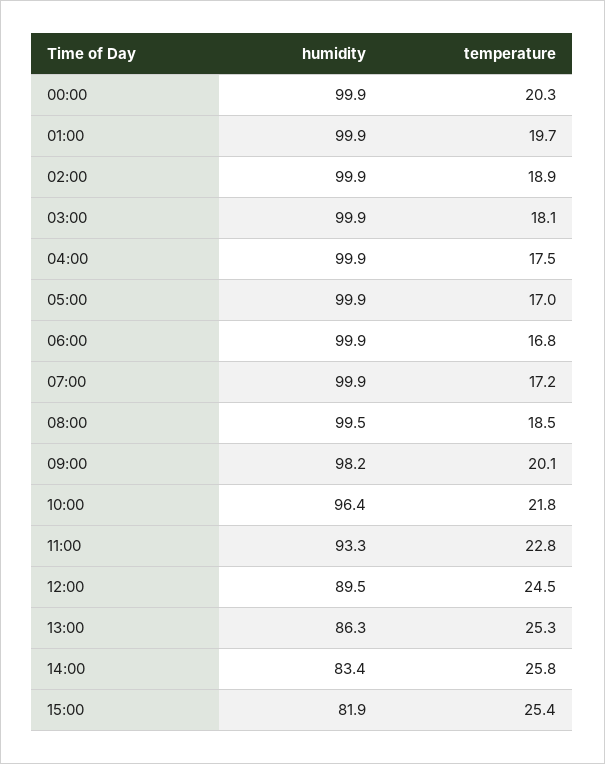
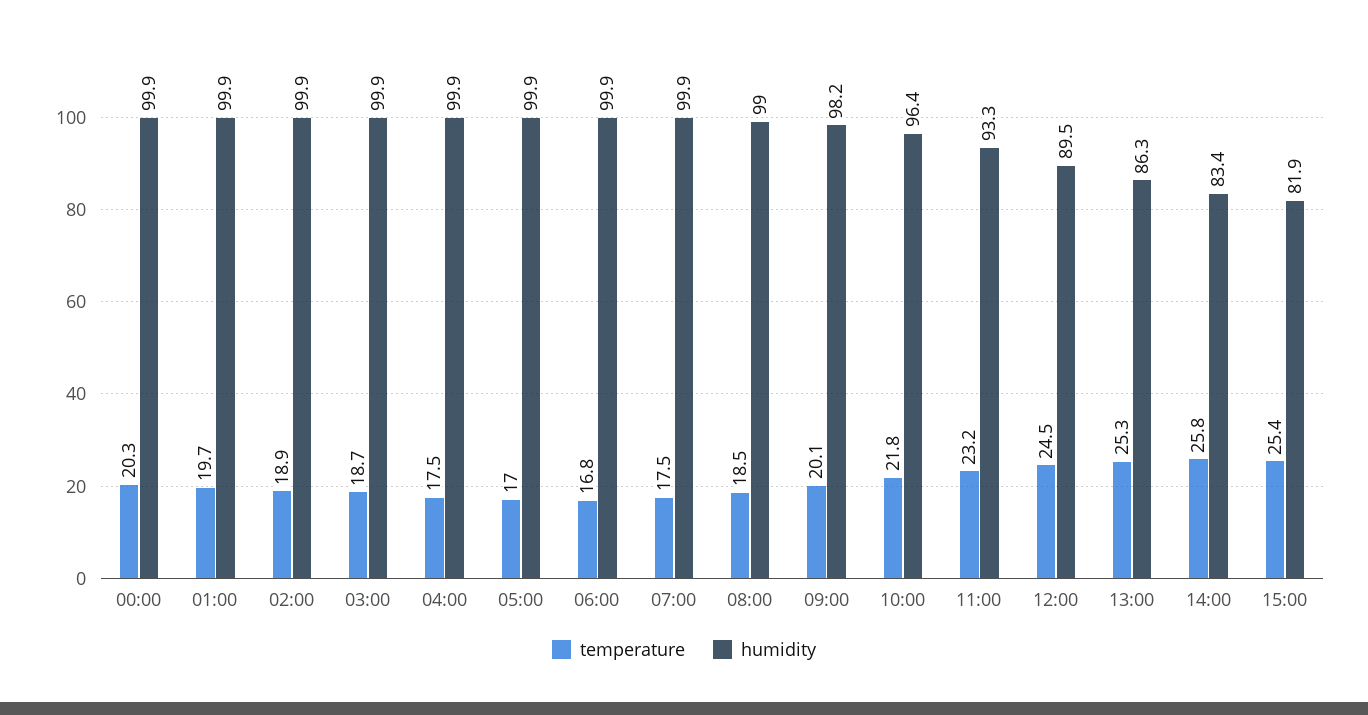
temperature, 03:00: 18.1 -> 18.7
temperature, 07:00: 17.2 -> 17.5
humidity, 08:00: 99.5 -> 99
temperature, 11:00: 22.8 -> 23.2

